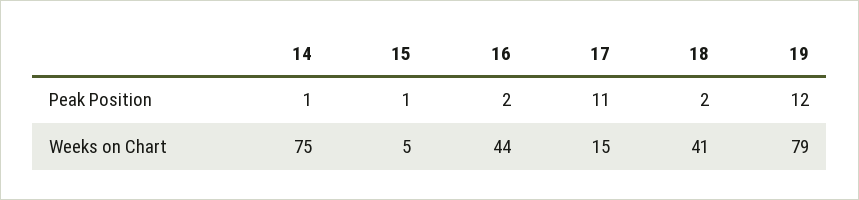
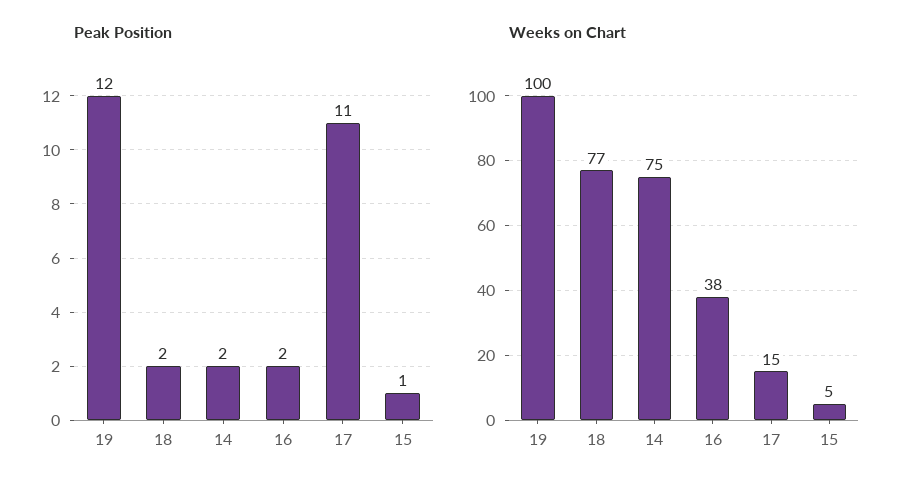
Peak Position, 14: 1 -> 2
Weeks on Chart, 16: 44 -> 38
Weeks on Chart, 18: 41 -> 77
Weeks on Chart, 19: 79 -> 100

